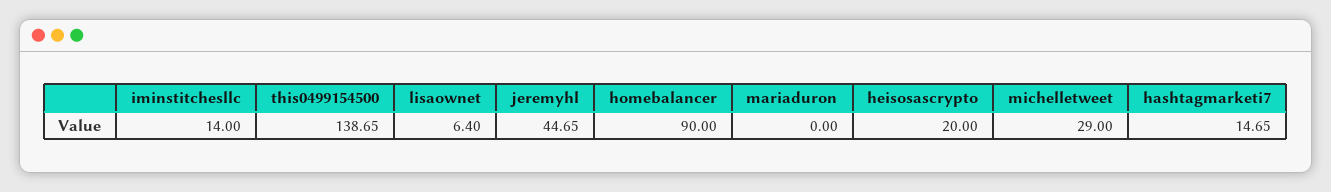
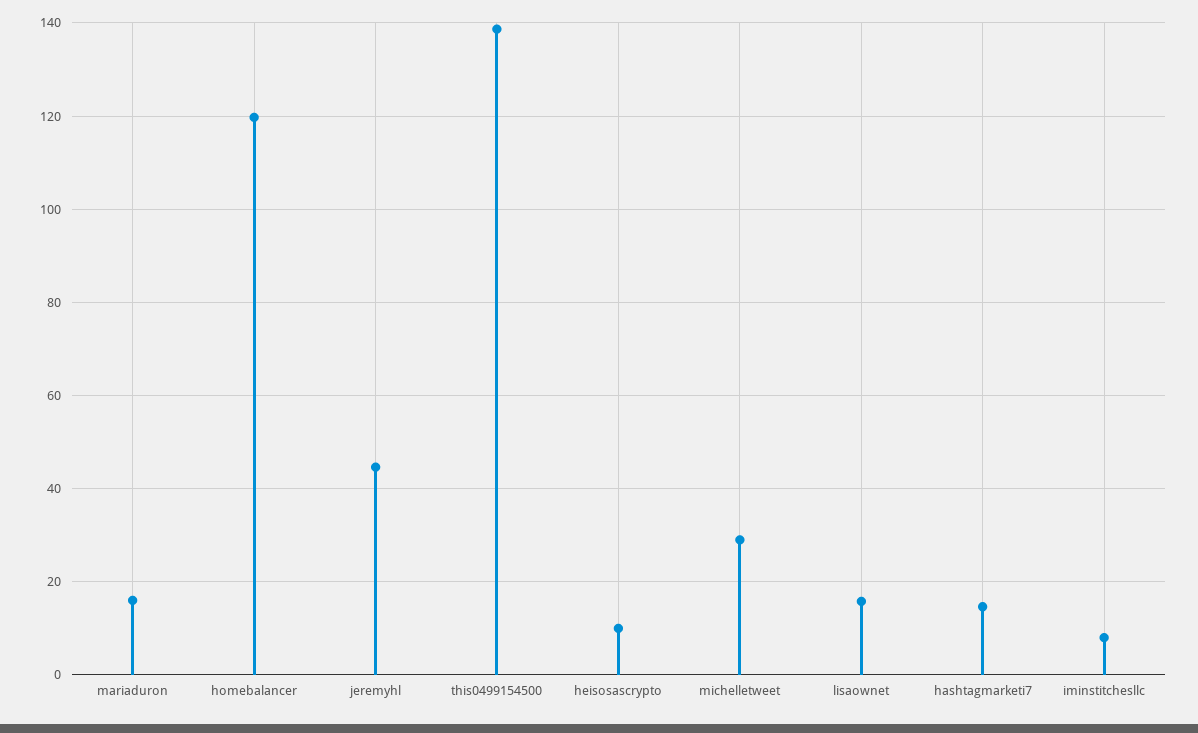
iminstitchesllc: 14 -> 8
lisaownet: 6.4 -> 16
homebalancer: 90 -> 120
mariaduron: 0 -> 16
heisosascrypto: 20 -> 10

